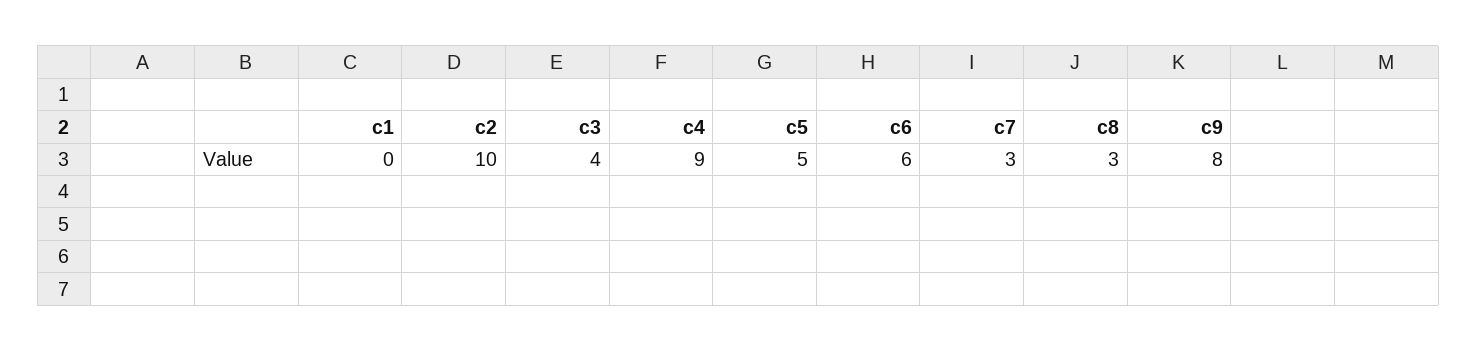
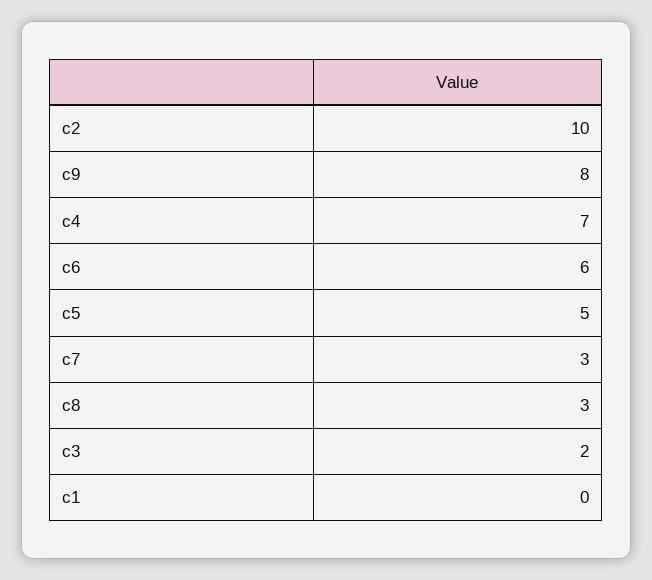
c3: 4 -> 2
c4: 9 -> 7

